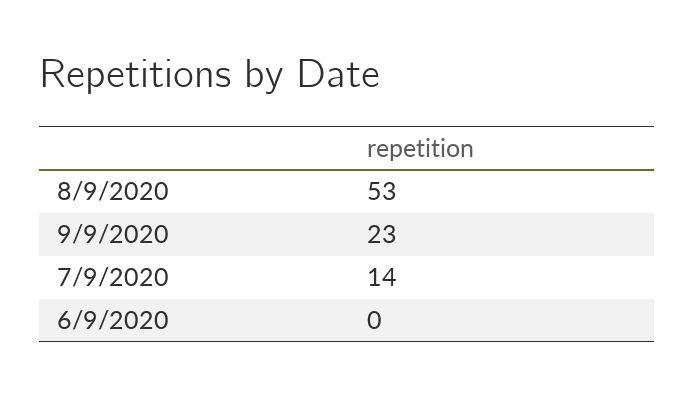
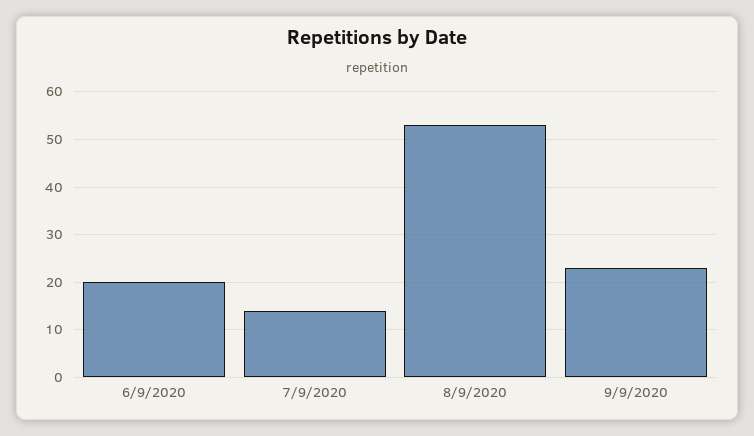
6/9/2020: 0 -> 20

